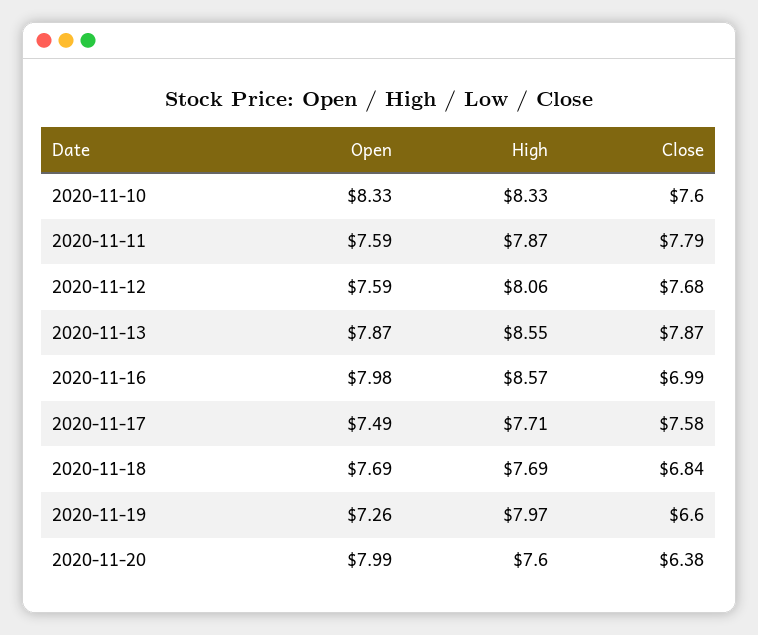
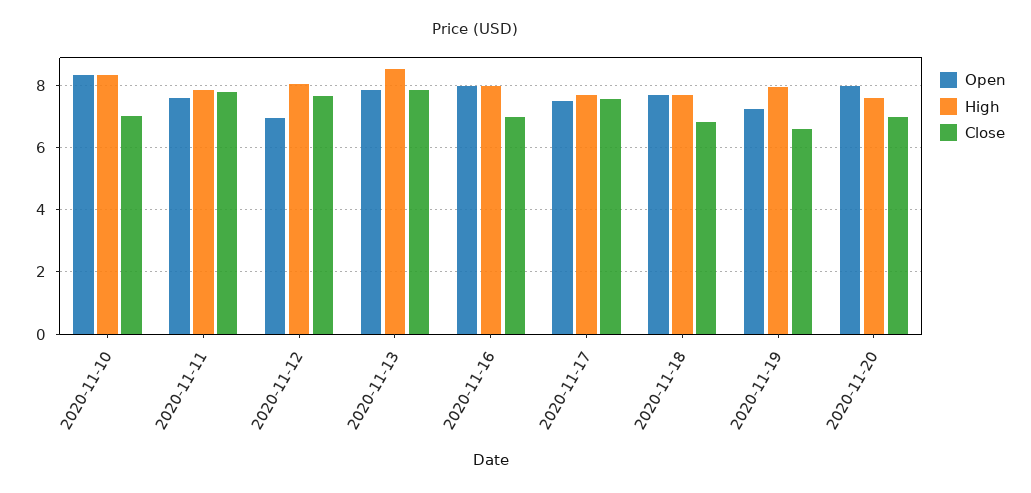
Close, 2020-11-10: 7.6 -> 7
Open, 2020-11-12: 7.59 -> 7
High, 2020-11-16: 8.57 -> 8
Close, 2020-11-20: 6.38 -> 7

